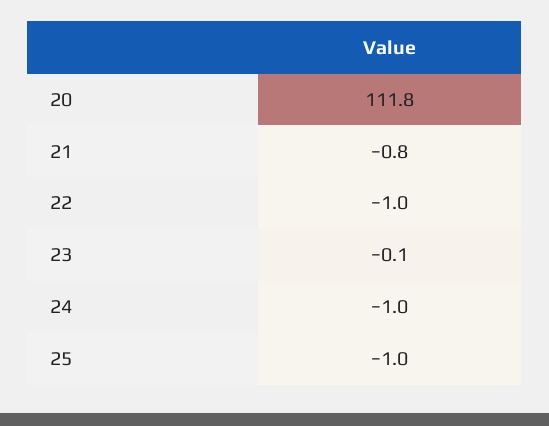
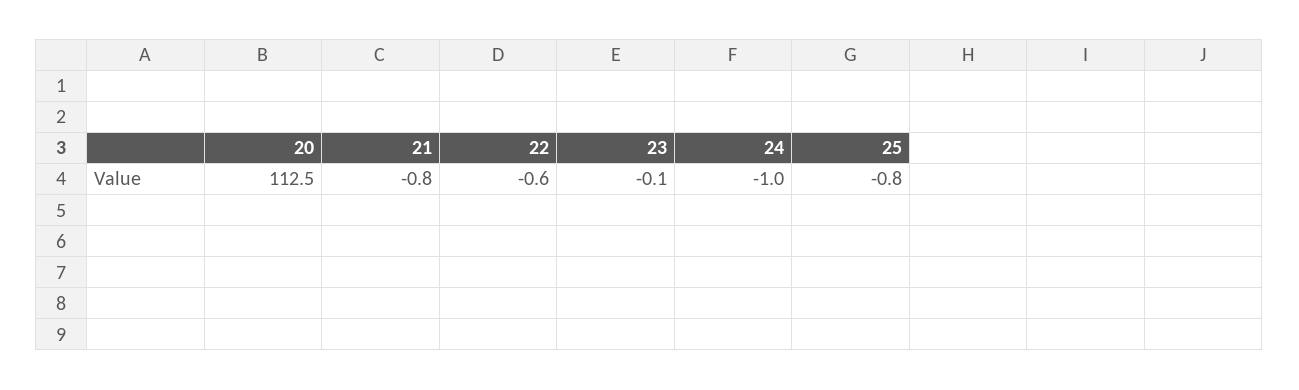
20: 111.8 -> 112.5
22: -1 -> -0.6
25: -1 -> -0.8

